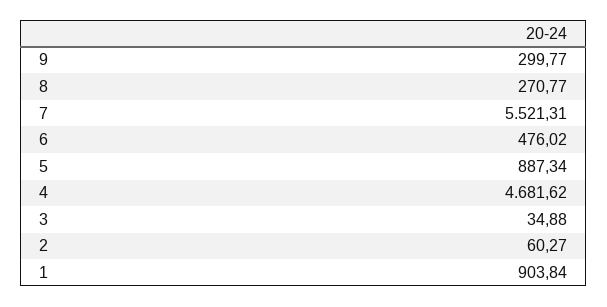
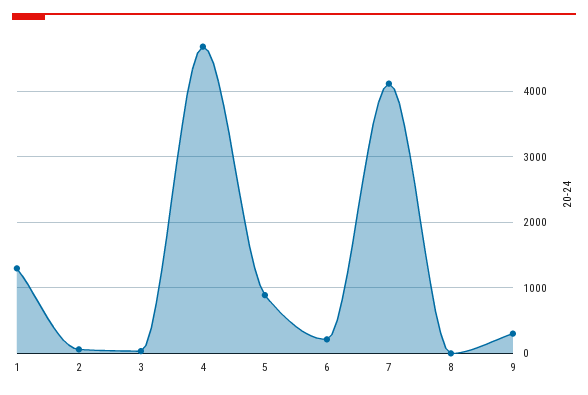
8: 270.77 -> 0
7: 5521.31 -> 4100
6: 476.02 -> 200
1: 903.84 -> 1300

